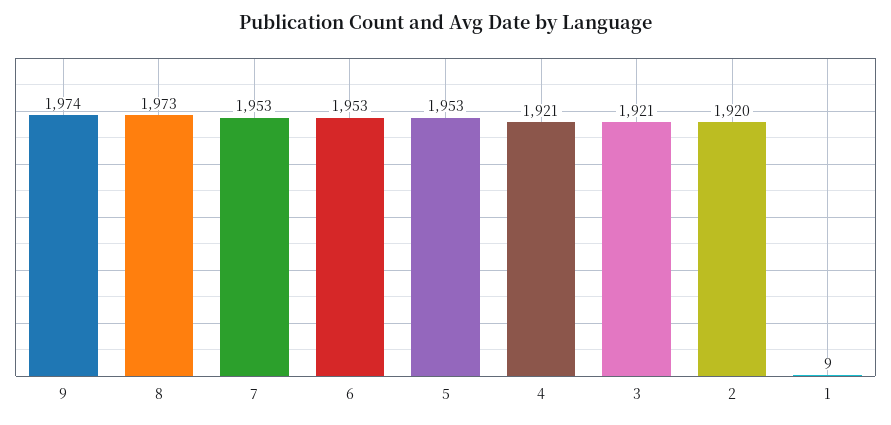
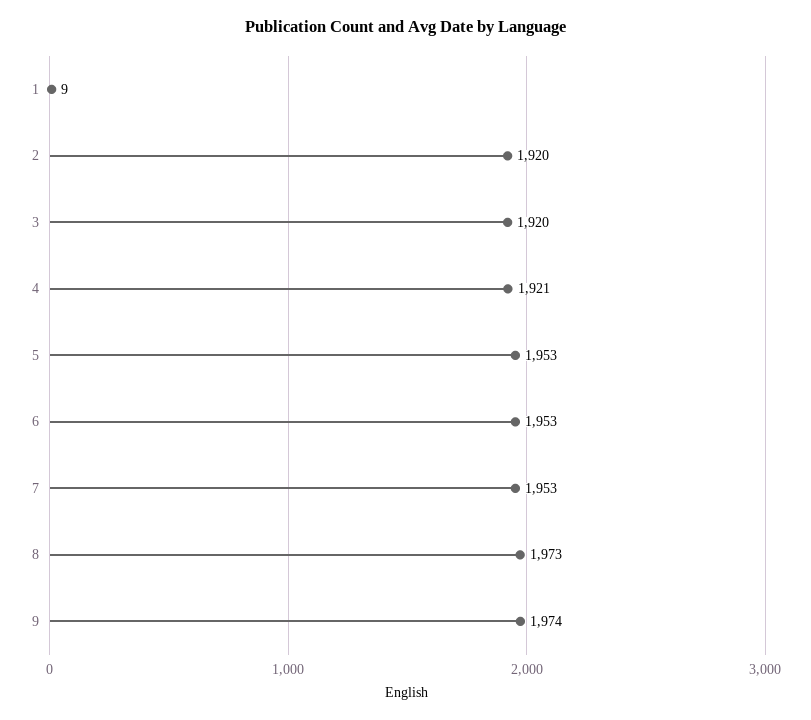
3: 1921 -> 1920

